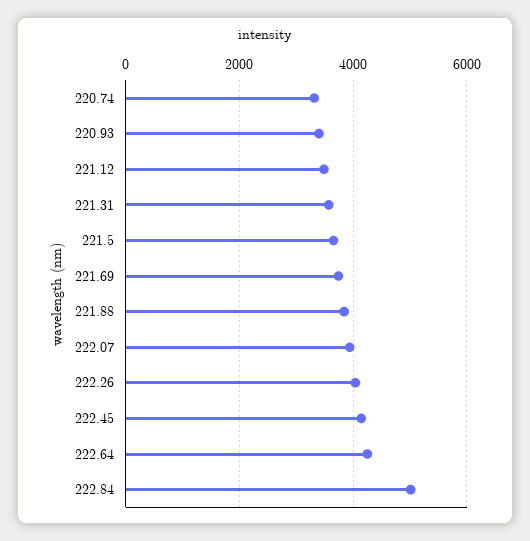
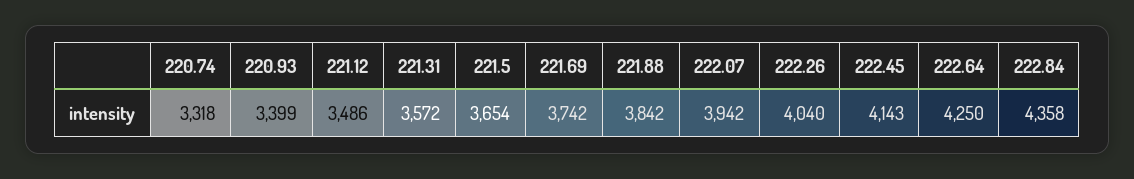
222.84: 5000 -> 4358

